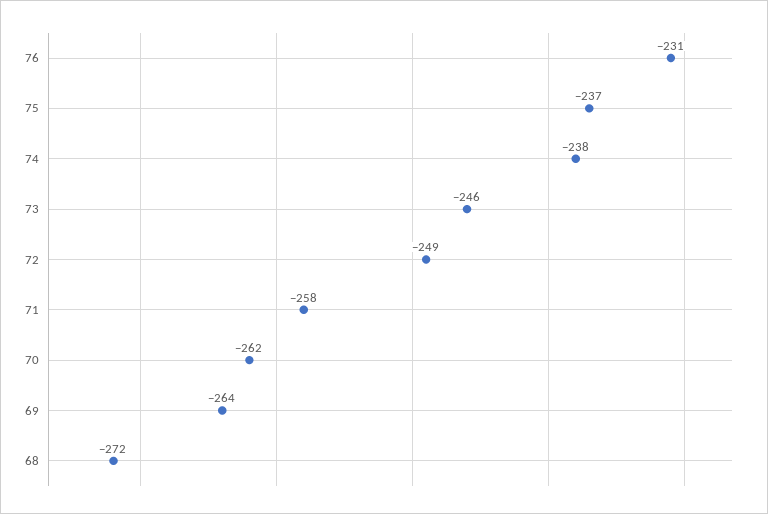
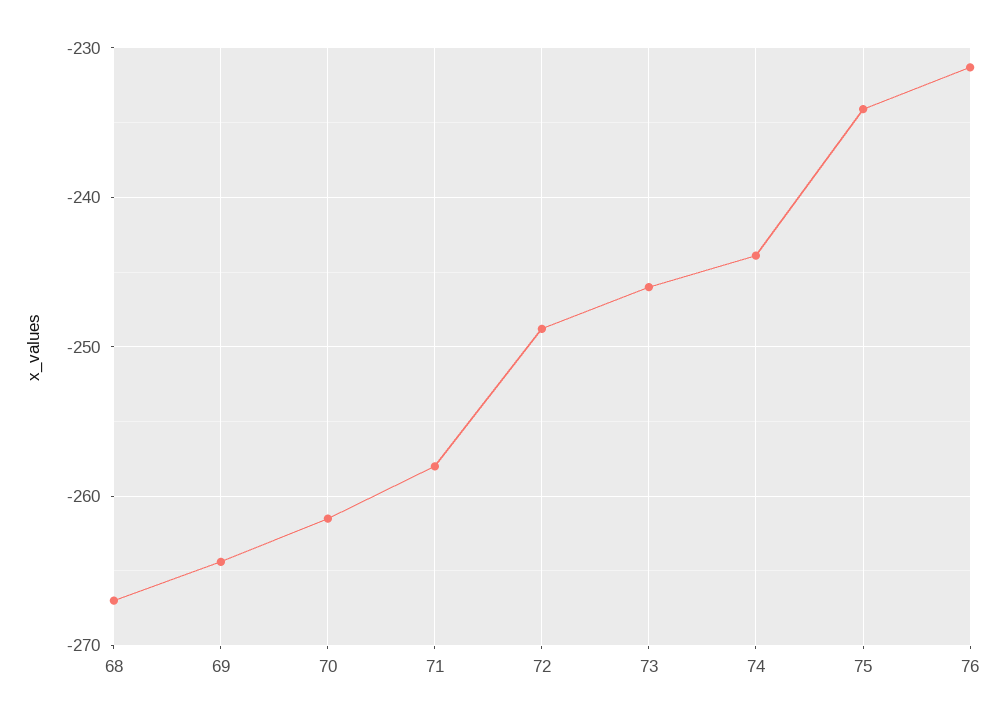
75: -237 -> -234
74: -238 -> -244
68: -272 -> -267

